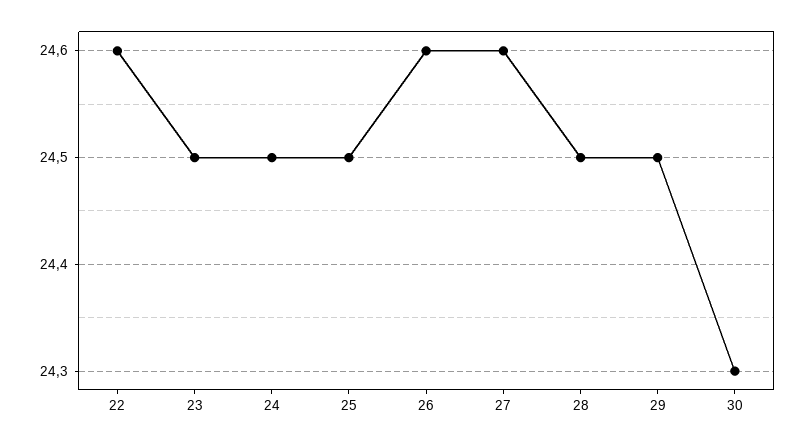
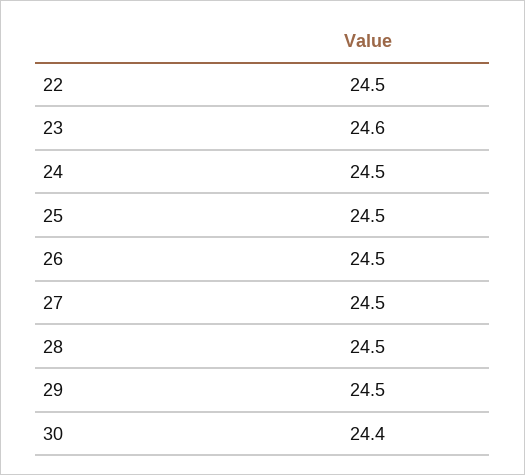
22: 24.6 -> 24.5
23: 24.5 -> 24.6
26: 24.6 -> 24.5
27: 24.6 -> 24.5
30: 24.3 -> 24.4

